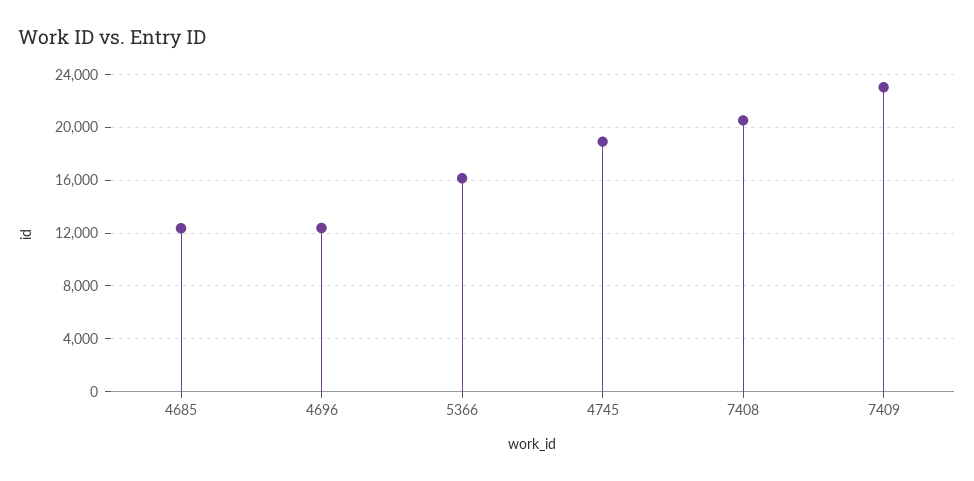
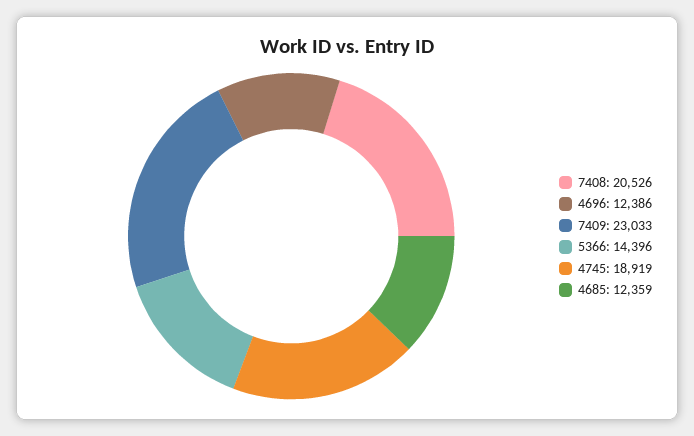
5366: 16000 -> 14396

